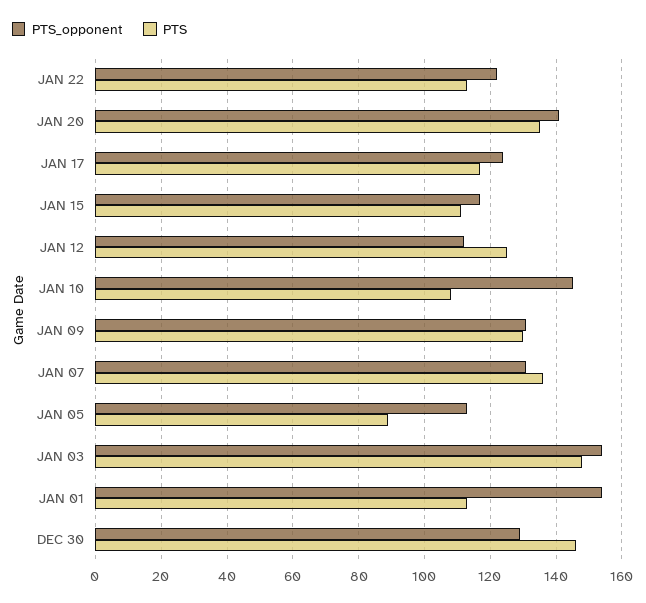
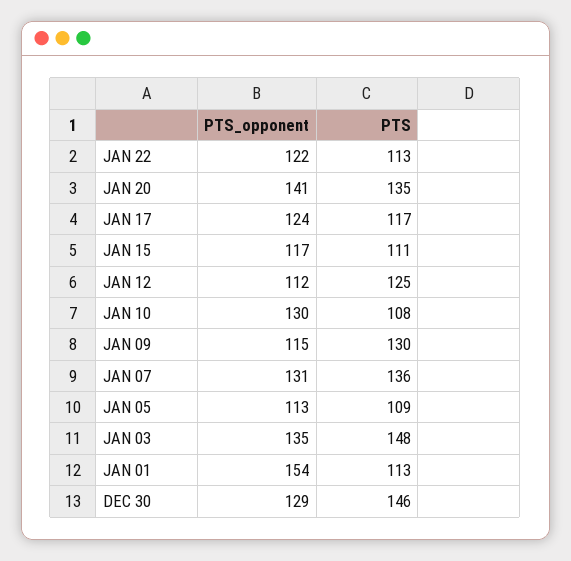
PTS_opponent, JAN 10: 145 -> 130
PTS_opponent, JAN 09: 130 -> 115
PTS, JAN 05: 90 -> 109
PTS_opponent, JAN 03: 155 -> 135

